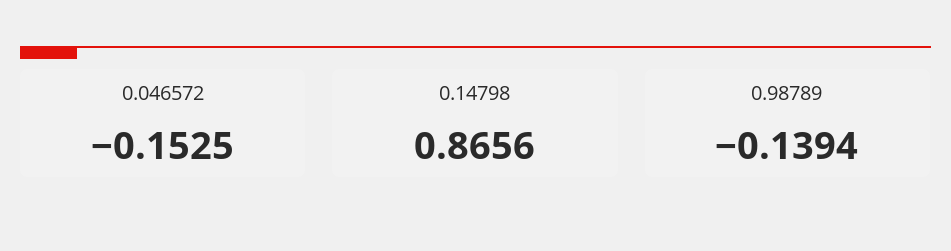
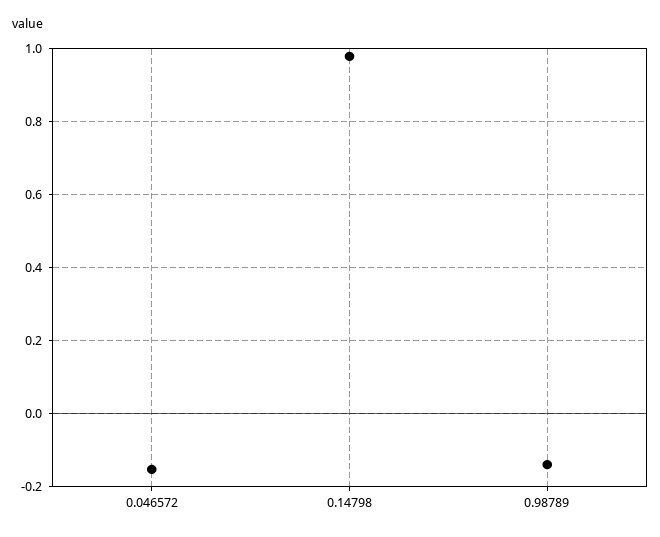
0.14798: 0.8656 -> 0.98

